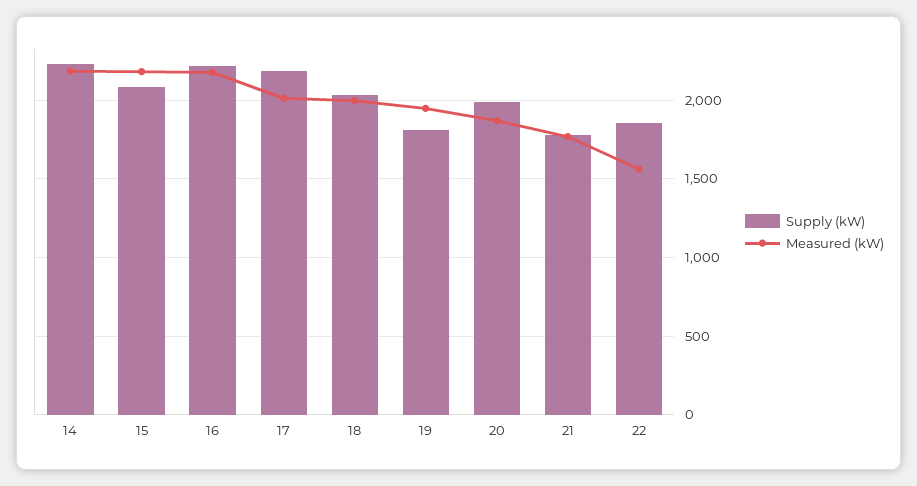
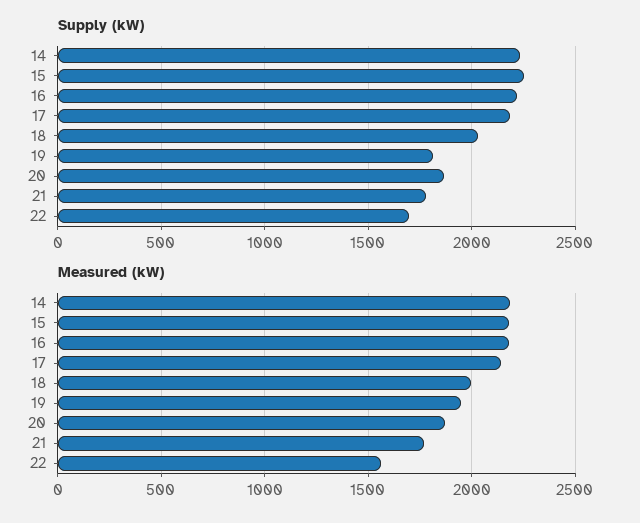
Supply (kW), 15: 2100 -> 2250
Measured (kW), 17: 2000 -> 2150
Supply (kW), 20: 2000 -> 1850
Supply (kW), 22: 1850 -> 1700

